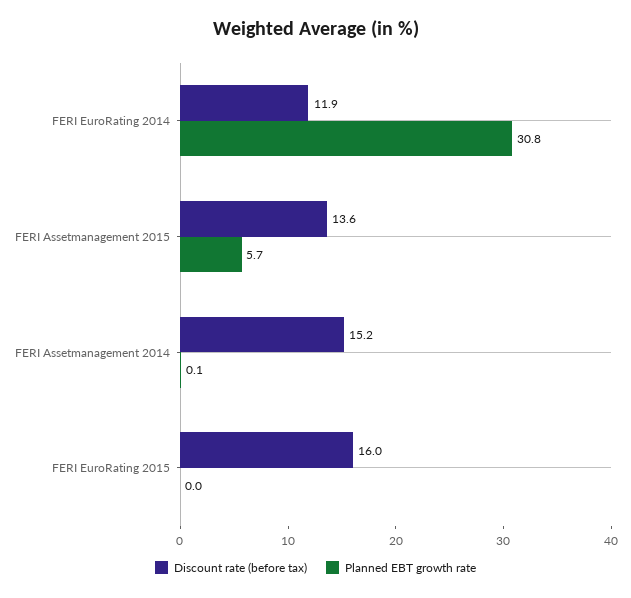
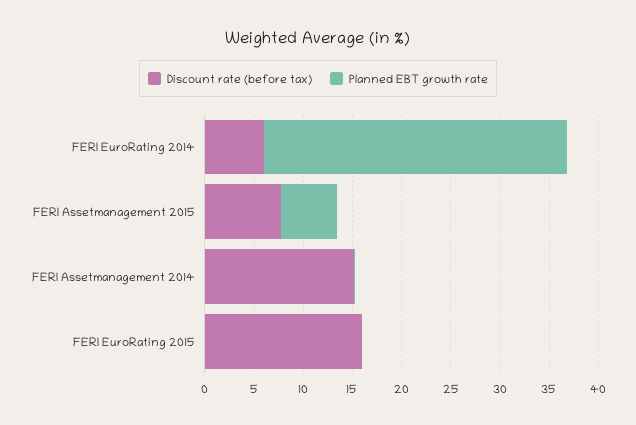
Discount rate (before tax), FERI EuroRating 2014: 11.9 -> 6
Discount rate (before tax), FERI Assetmanagement 2015: 13.6 -> 8

